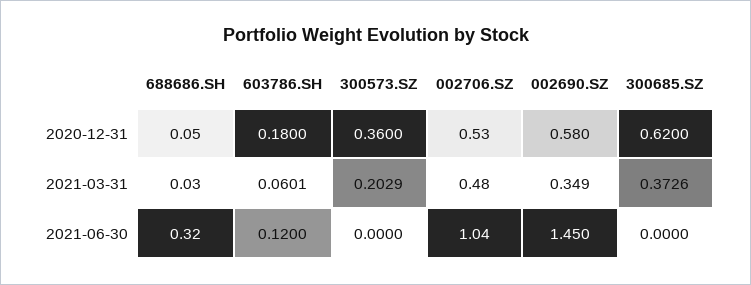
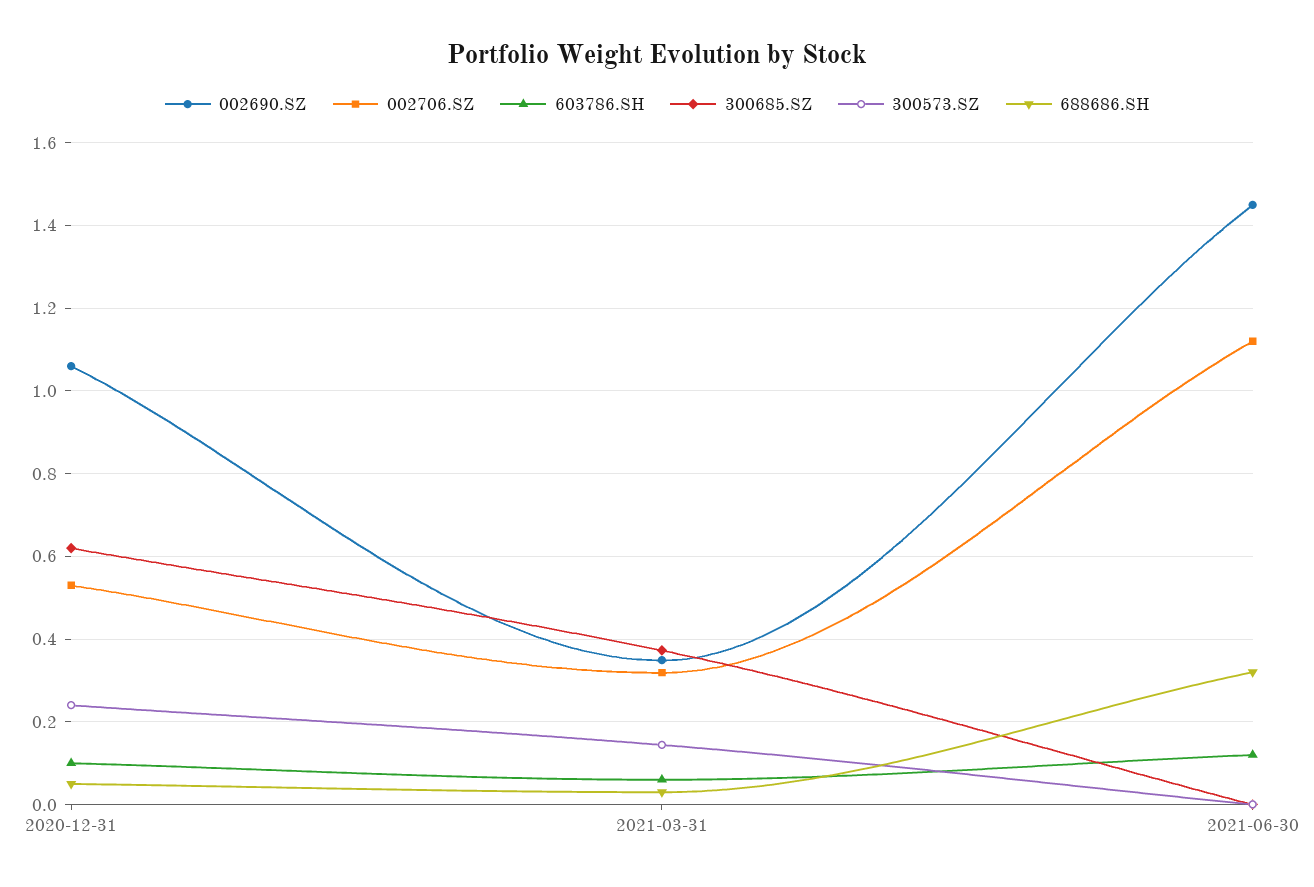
603786.SH, 2020-12-31: 0.18 -> 0.1
300573.SZ, 2020-12-31: 0.36 -> 0.24
002690.SZ, 2020-12-31: 0.58 -> 1.06
300573.SZ, 2021-03-31: 0.2029 -> 0.14
002706.SZ, 2021-03-31: 0.48 -> 0.32
002706.SZ, 2021-06-30: 1.04 -> 1.12

